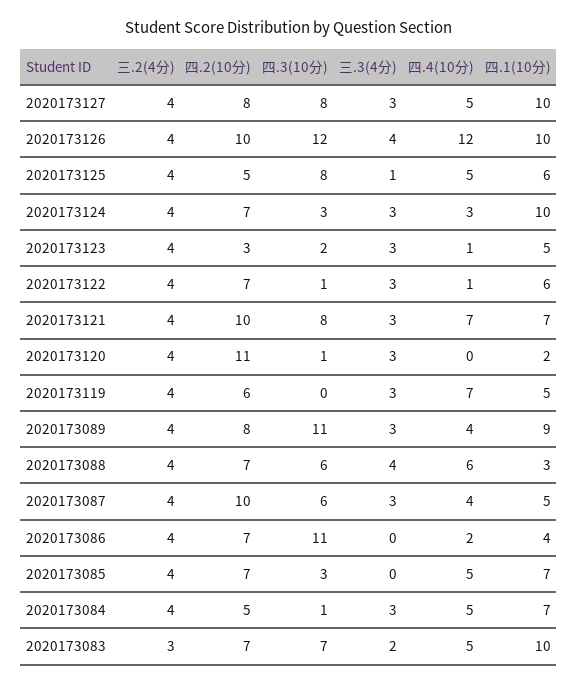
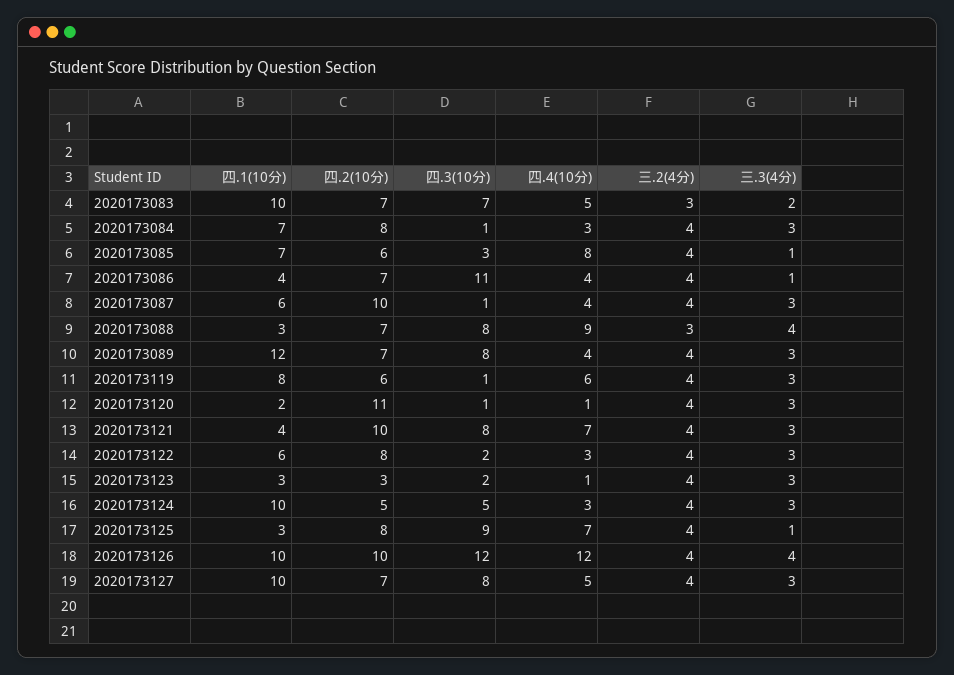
四.2(10分), 2020173127: 8 -> 7
四.2(10分), 2020173125: 5 -> 8
四.3(10分), 2020173125: 8 -> 9
四.4(10分), 2020173125: 5 -> 7
四.1(10分), 2020173125: 6 -> 3
四.2(10分), 2020173124: 7 -> 5
四.3(10分), 2020173124: 3 -> 5
四.1(10分), 2020173123: 5 -> 3
四.2(10分), 2020173122: 7 -> 8
四.3(10分), 2020173122: 1 -> 2
四.4(10分), 2020173122: 1 -> 3
四.1(10分), 2020173121: 7 -> 4
四.4(10分), 2020173120: 0 -> 1
四.3(10分), 2020173119: 0 -> 1
四.4(10分), 2020173119: 7 -> 6
四.1(10分), 2020173119: 5 -> 8
四.2(10分), 2020173089: 8 -> 7
四.3(10分), 2020173089: 11 -> 8
四.1(10分), 2020173089: 9 -> 12
三.2(4分), 2020173088: 4 -> 3
四.3(10分), 2020173088: 6 -> 8
四.4(10分), 2020173088: 6 -> 9
四.3(10分), 2020173087: 6 -> 1
四.1(10分), 2020173087: 5 -> 6
三.3(4分), 2020173086: 0 -> 1
四.4(10分), 2020173086: 2 -> 4
四.2(10分), 2020173085: 7 -> 6
三.3(4分), 2020173085: 0 -> 1
四.4(10分), 2020173085: 5 -> 8
四.2(10分), 2020173084: 5 -> 8
四.4(10分), 2020173084: 5 -> 3

